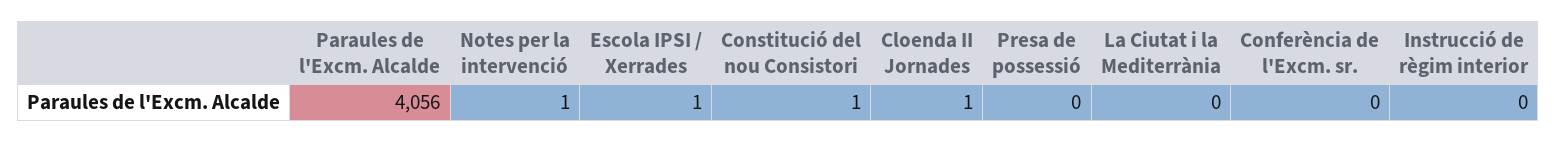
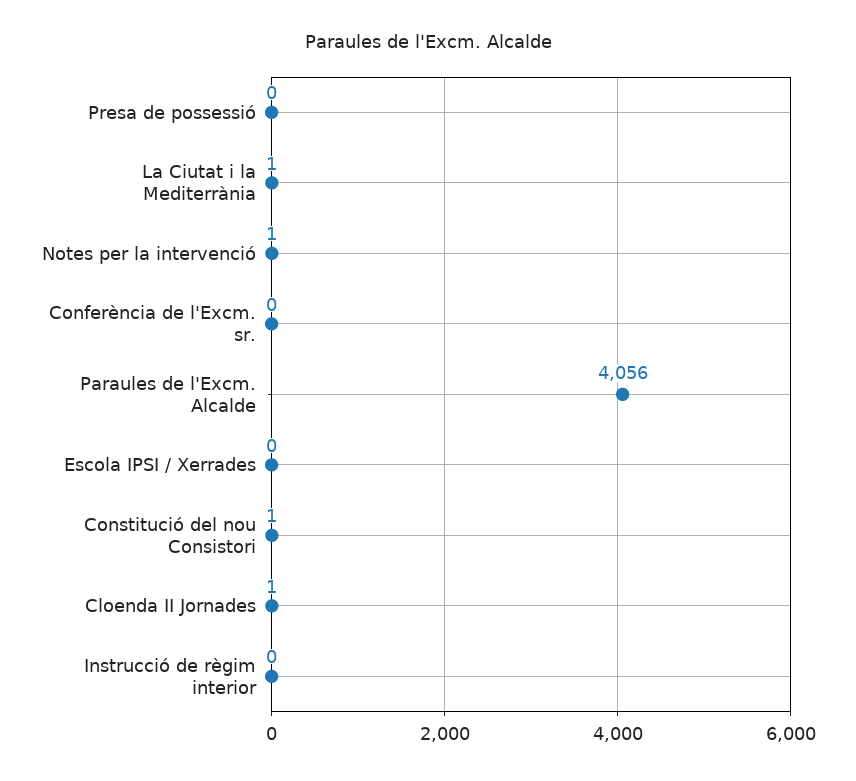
Escola IPSI / Xerrades: 1 -> 0
La Ciutat i la Mediterrània: 0 -> 1

